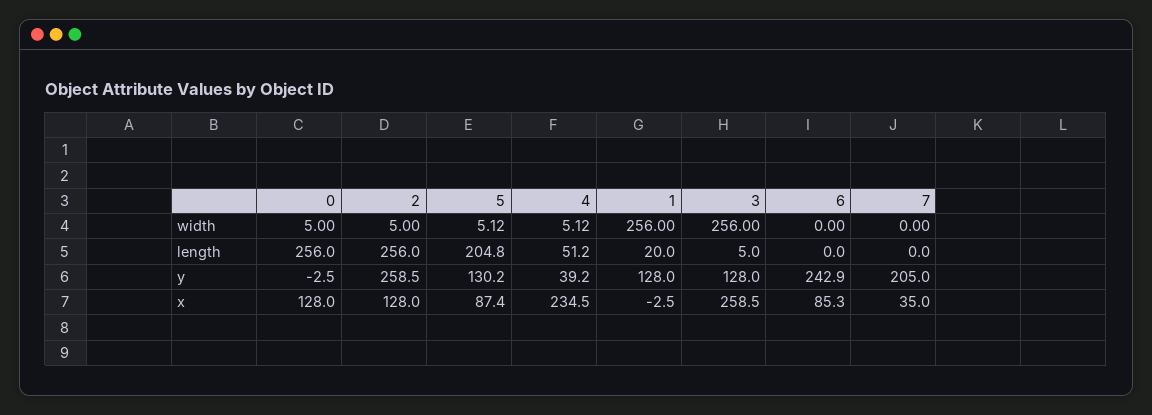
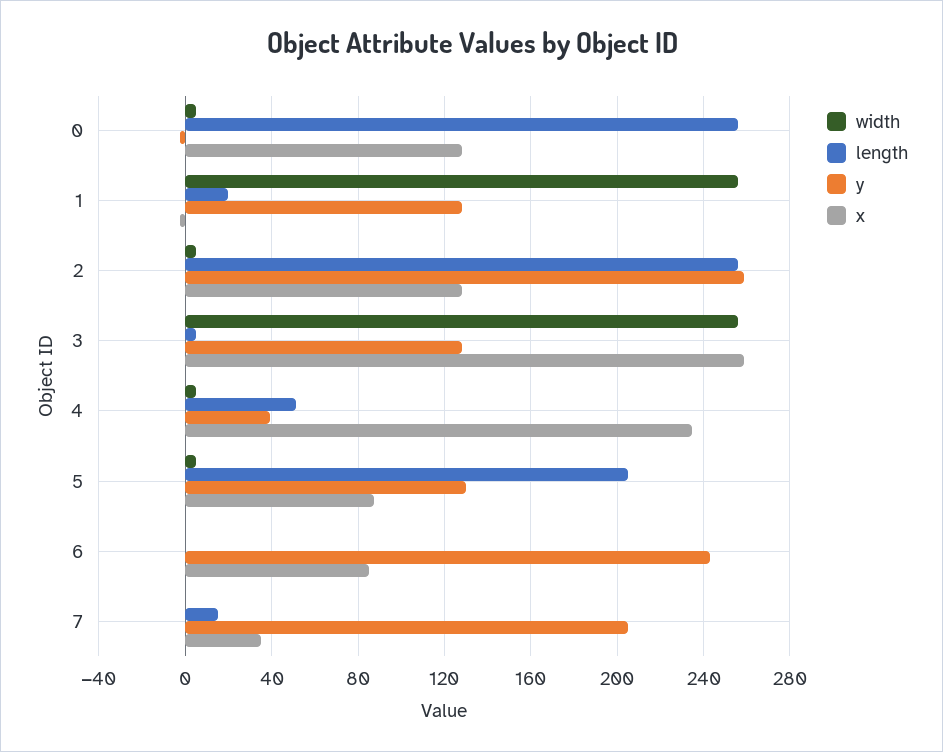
length, 7: 0 -> 15

